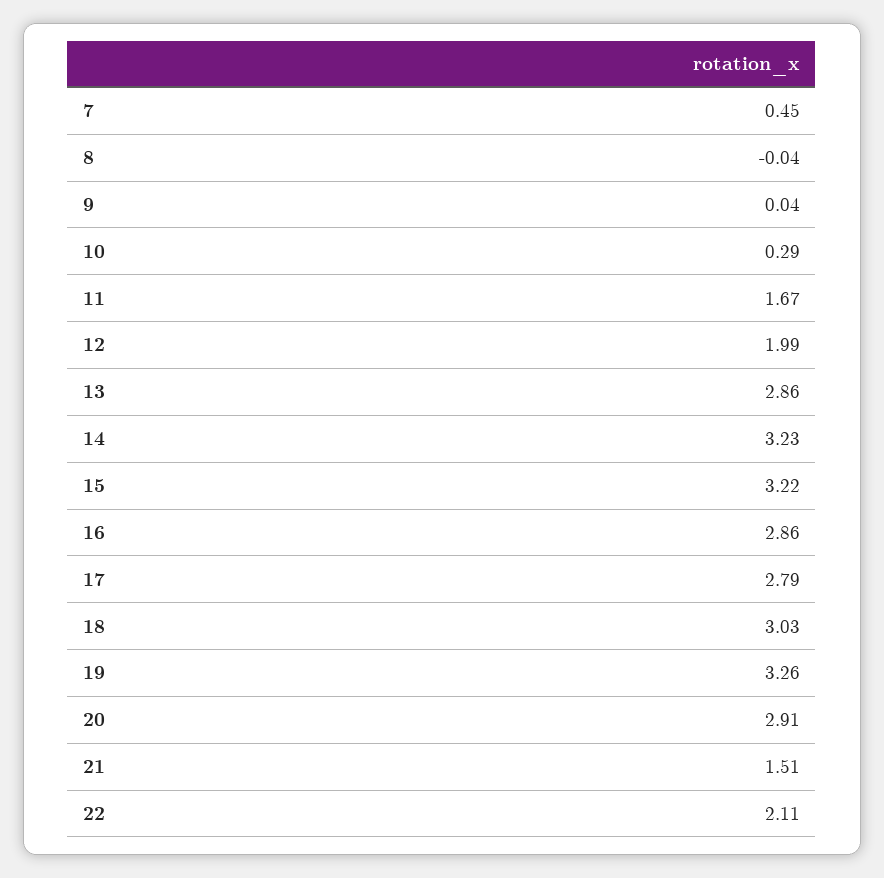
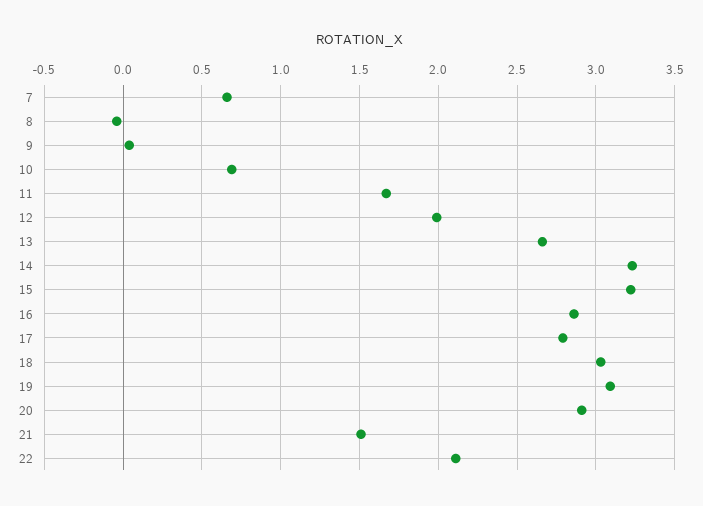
7: 0.45 -> 0.65
10: 0.29 -> 0.7
13: 2.86 -> 2.65
19: 3.26 -> 3.1

